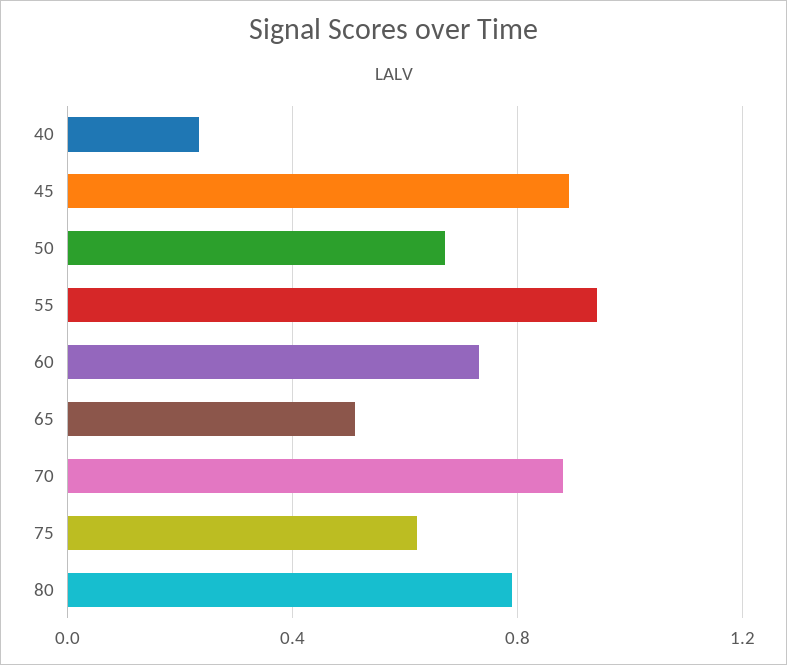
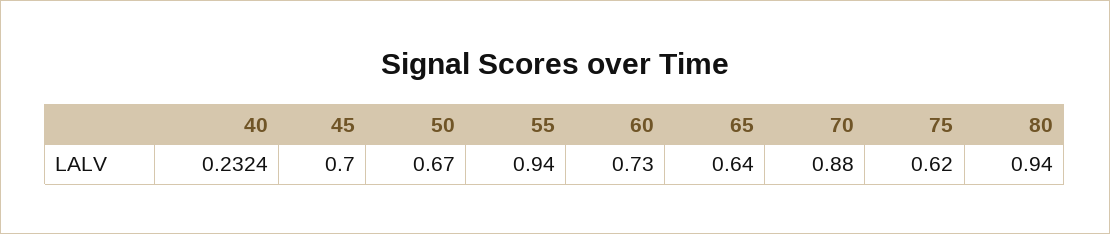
45: 0.9 -> 0.7
65: 0.5 -> 0.64
80: 0.8 -> 0.94

